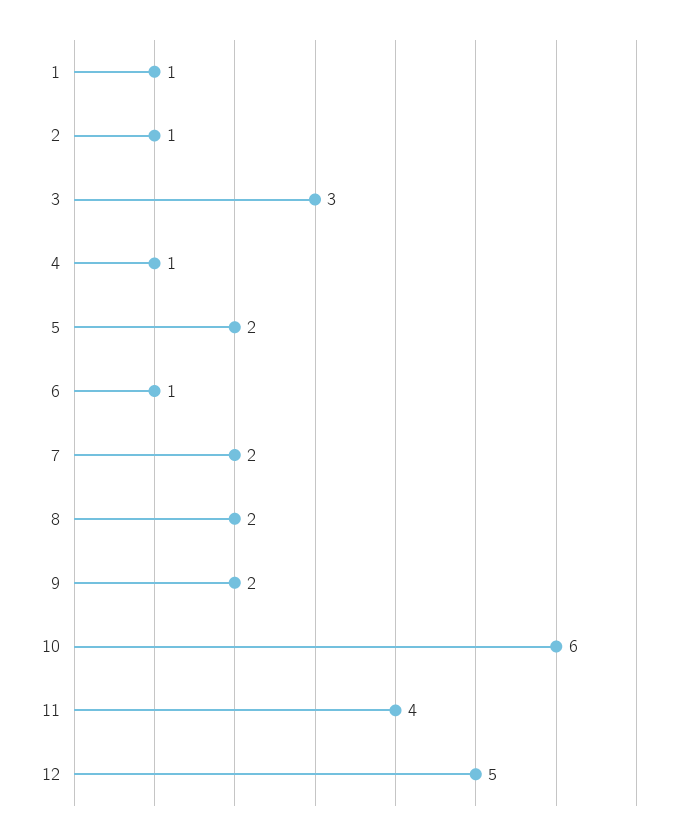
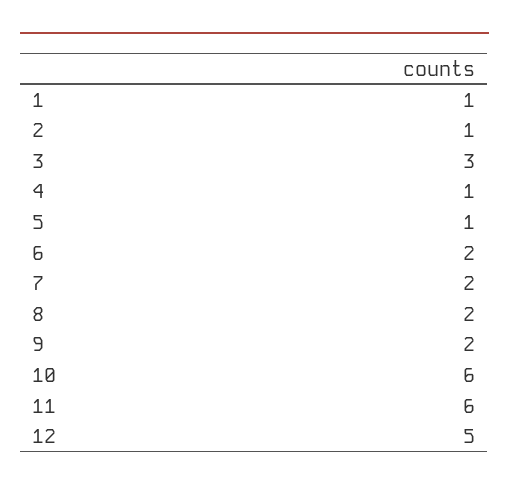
5: 2 -> 1
6: 1 -> 2
11: 4 -> 6

